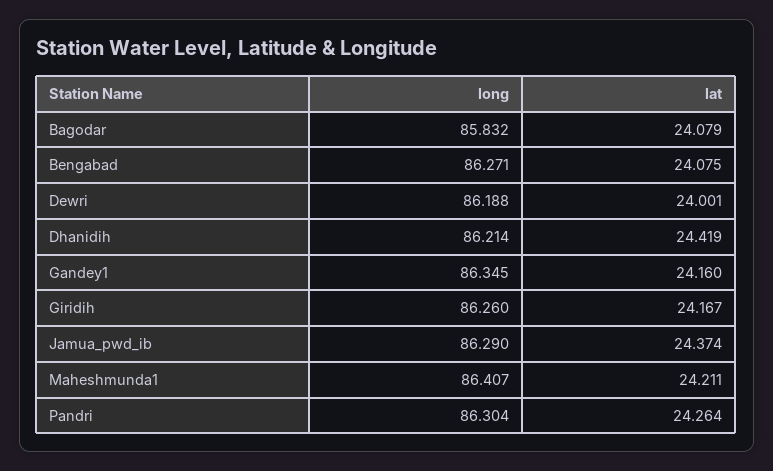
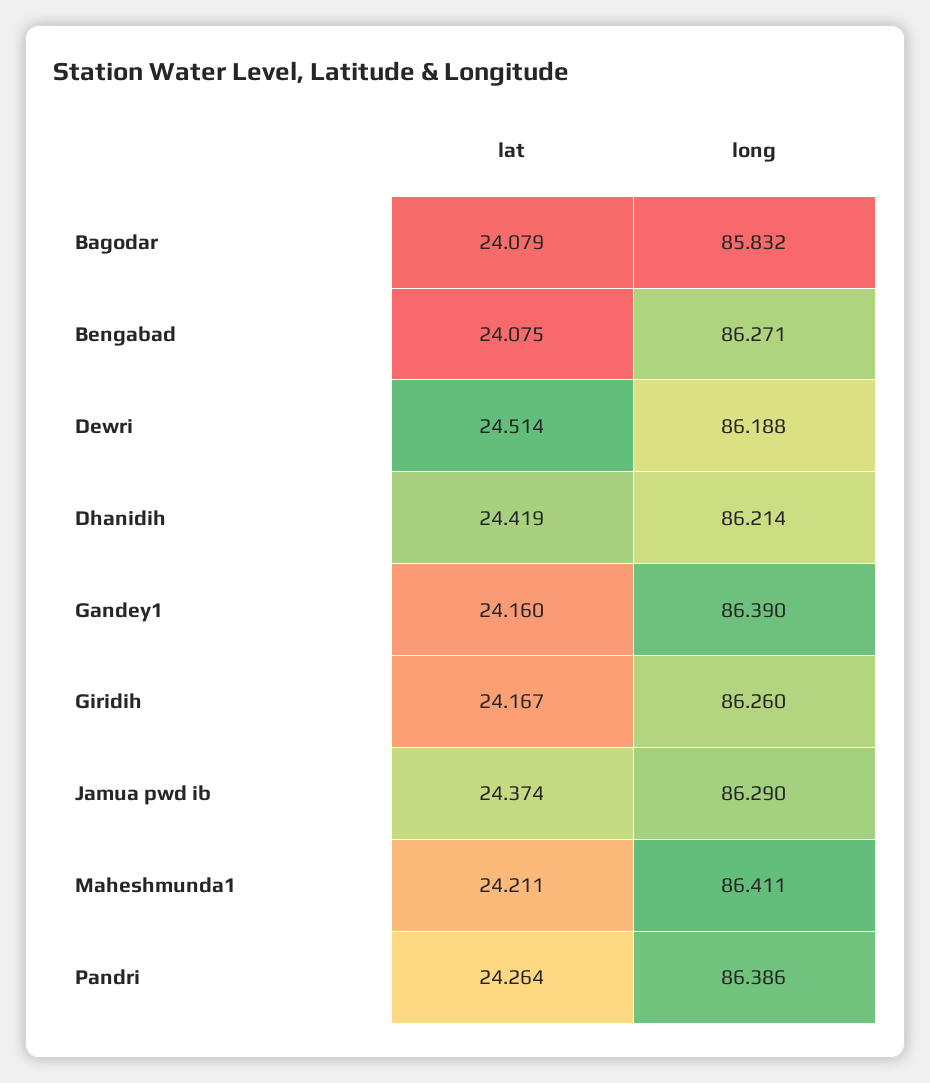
lat, Dewri: 24.001 -> 24.514
long, Gandey1: 86.345 -> 86.39
long, Maheshmunda1: 86.407 -> 86.411
long, Pandri: 86.304 -> 86.386

